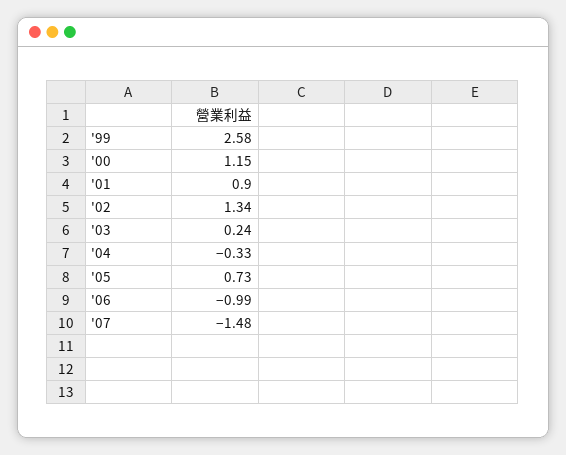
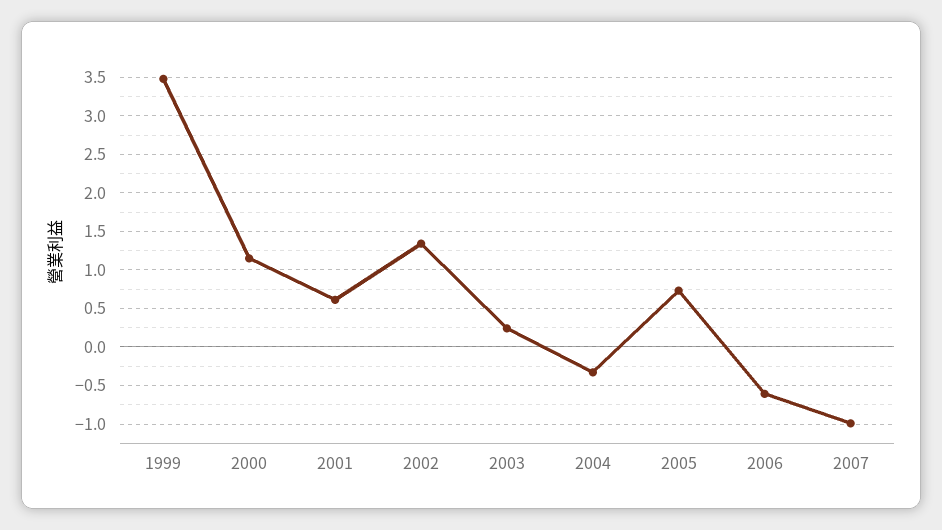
'99: 2.58 -> 3.5
'01: 0.9 -> 0.6
'06: -0.99 -> -0.6
'07: -1.48 -> -1

